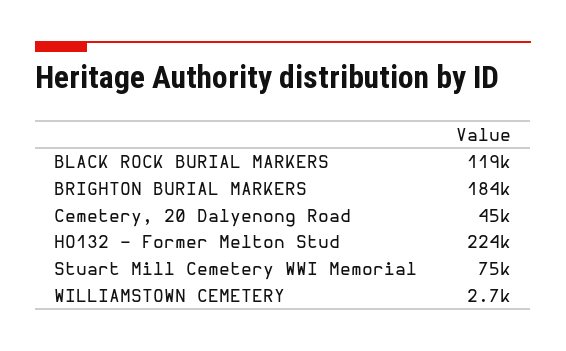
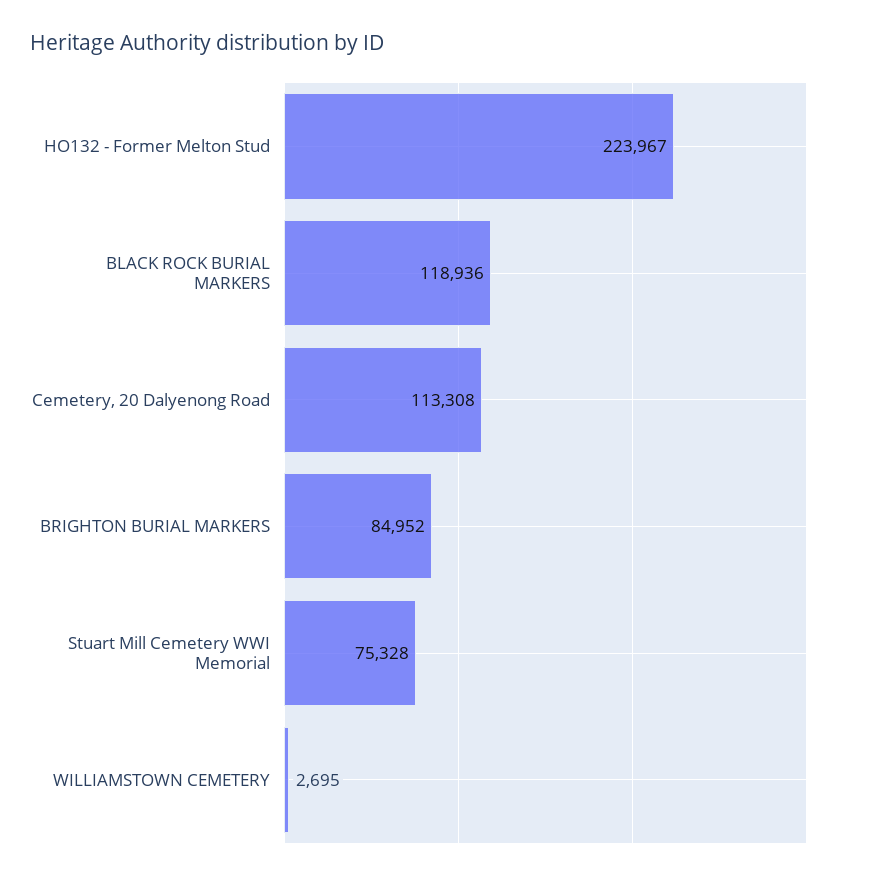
BRIGHTON BURIAL MARKERS: 184000 -> 84952
Cemetery, 20 Dalyenong Road: 45000 -> 113308

